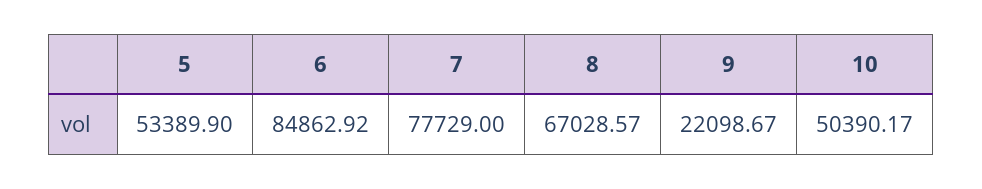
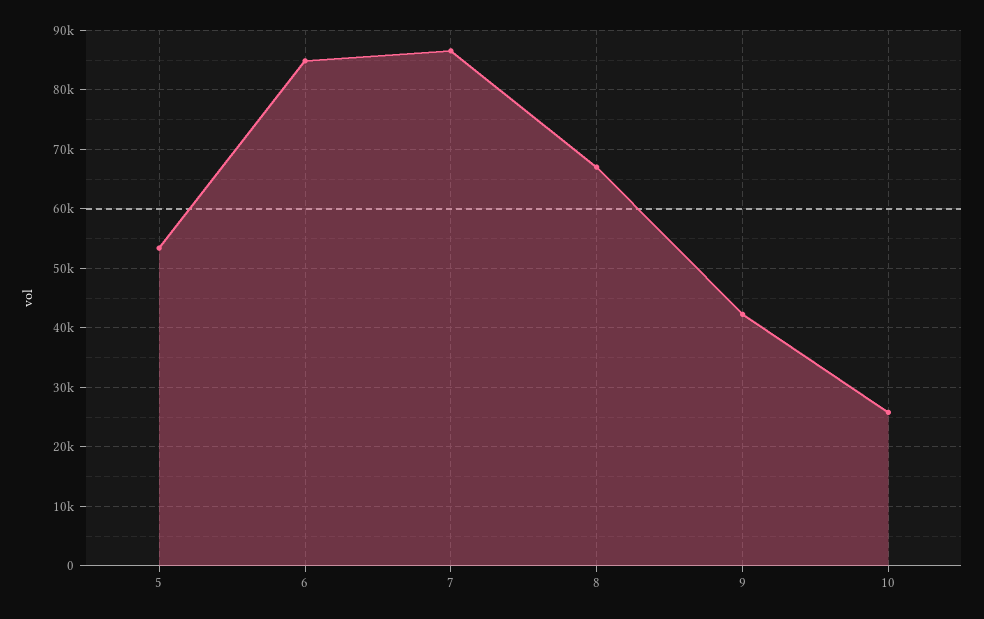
7: 77729 -> 86000
9: 22098.67 -> 42000
10: 50390.17 -> 26000

